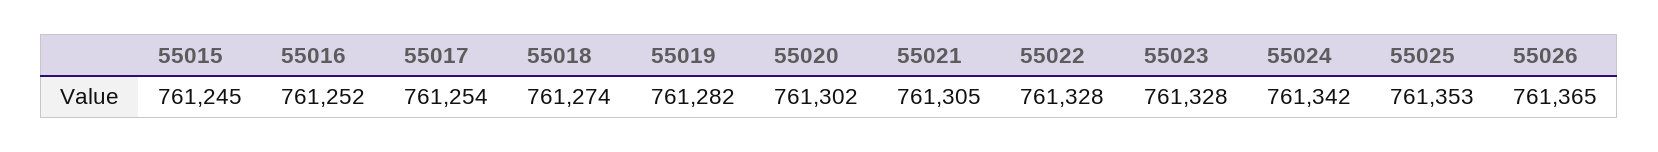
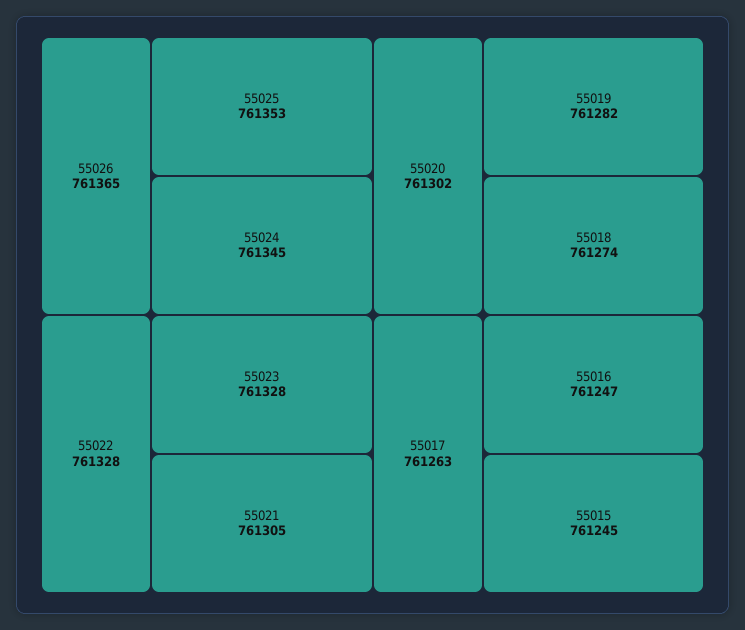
55016: 761252 -> 761247
55017: 761254 -> 761263
55024: 761342 -> 761345

